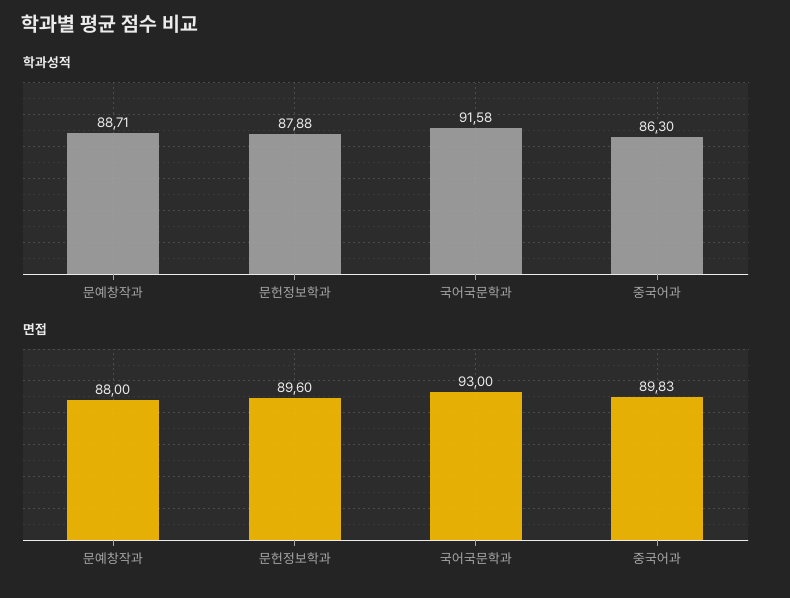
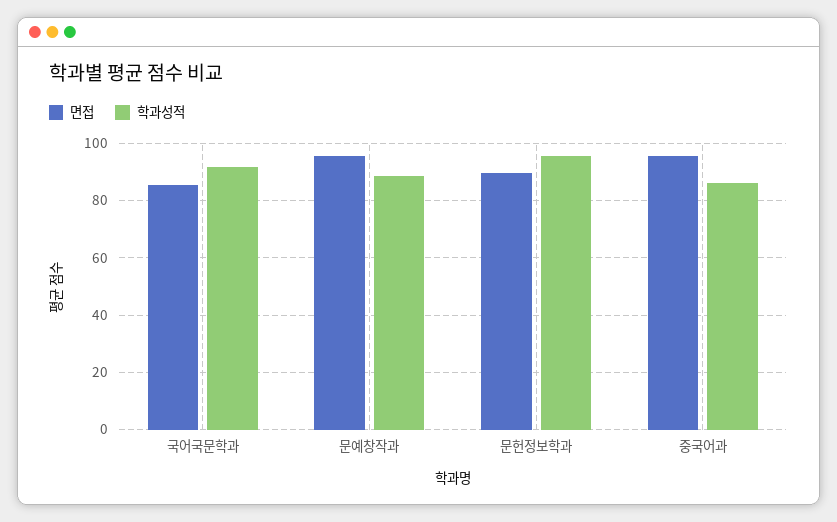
학과성적, 문헌정보학과: 87.88 -> 95
면접, 문예창작과: 88 -> 95
면접, 국어국문학과: 93 -> 85
면접, 중국어과: 89.83 -> 95

